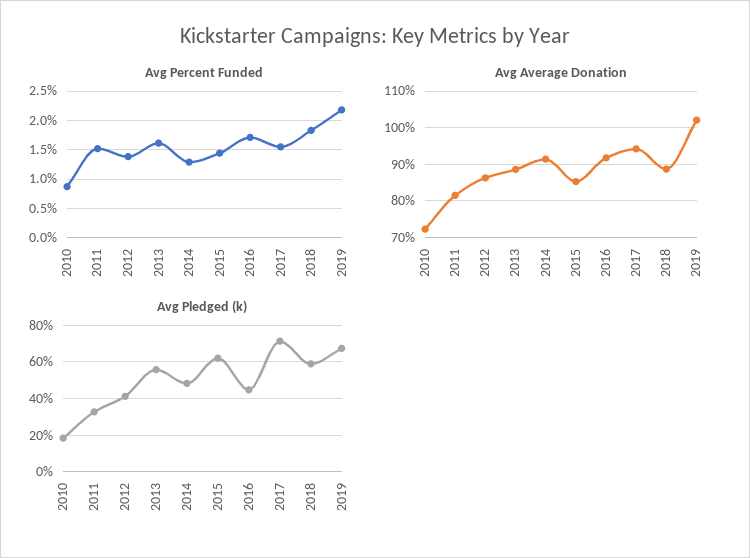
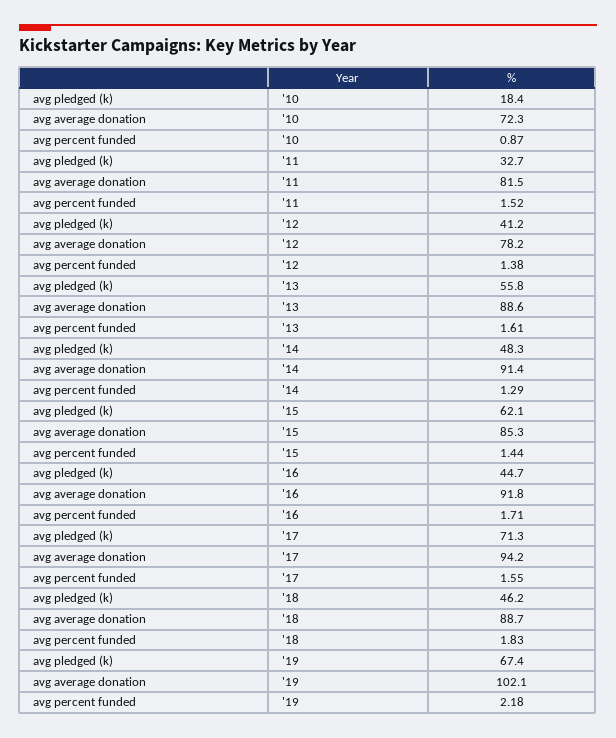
Avg Average Donation, 2012: 86 -> 78.2
Avg Pledged (k), 2018: 60 -> 46.2

